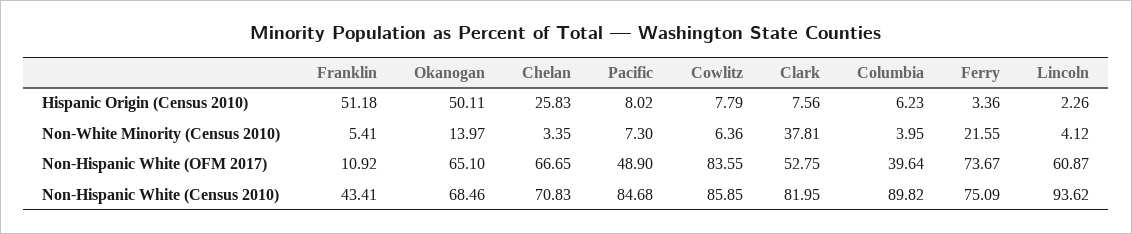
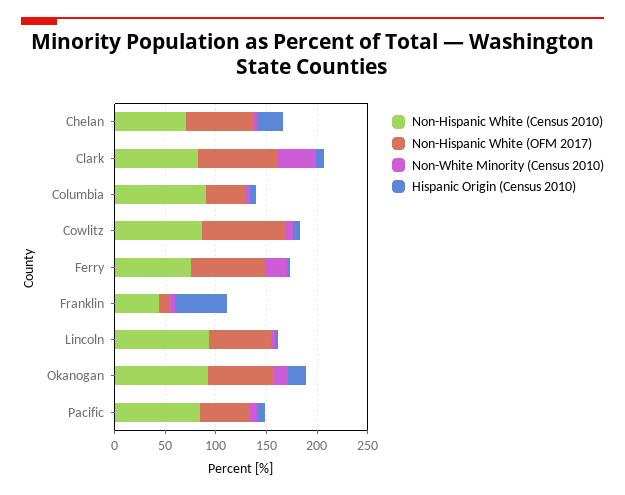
Hispanic Origin (Census 2010), Okanogan: 50.11 -> 20
Non-Hispanic White (OFM 2017), Clark: 52.75 -> 80
Non-Hispanic White (Census 2010), Okanogan: 68.46 -> 90

